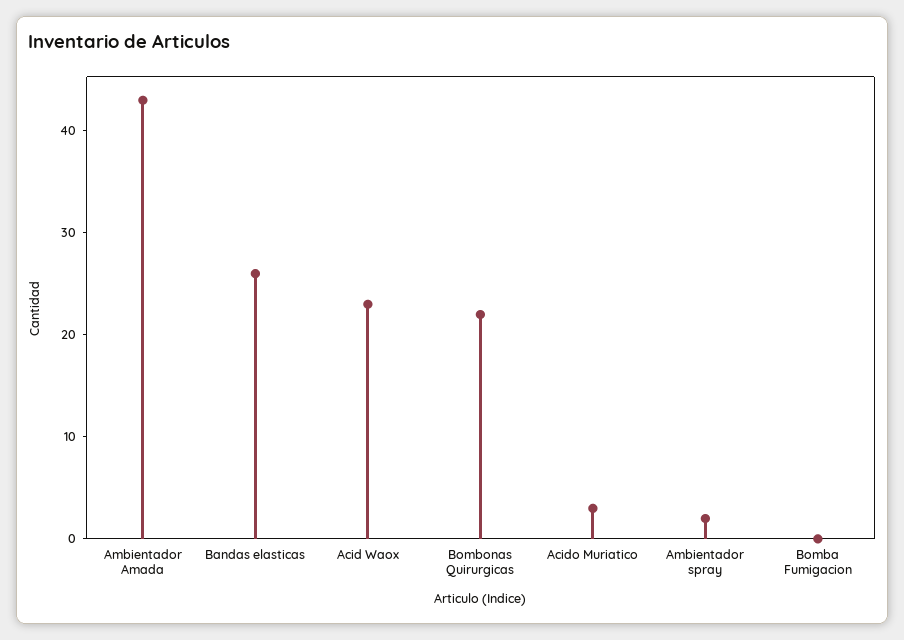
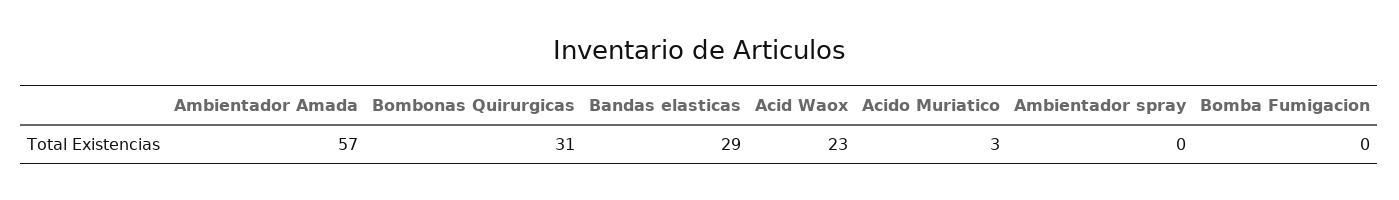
Ambientador Amada: 43 -> 57
Bandas elasticas: 26 -> 29
Bombonas Quirurgicas: 22 -> 31
Ambientador spray: 2 -> 0

